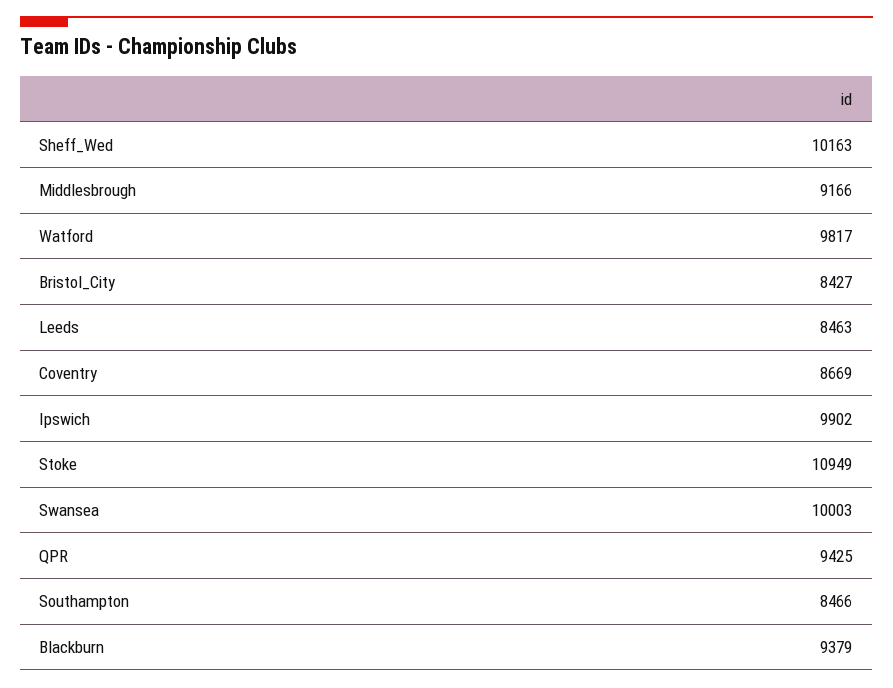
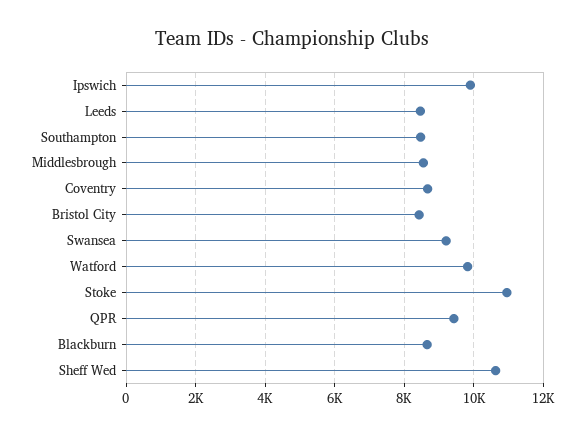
Sheff_Wed: 10163 -> 10600
Middlesbrough: 9166 -> 8600
Swansea: 10003 -> 9200
Blackburn: 9379 -> 8600

